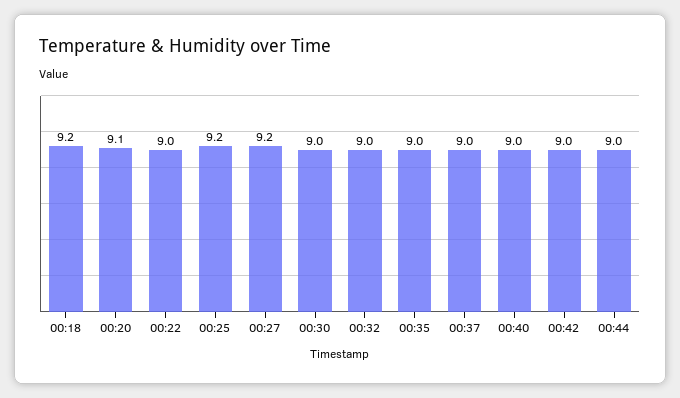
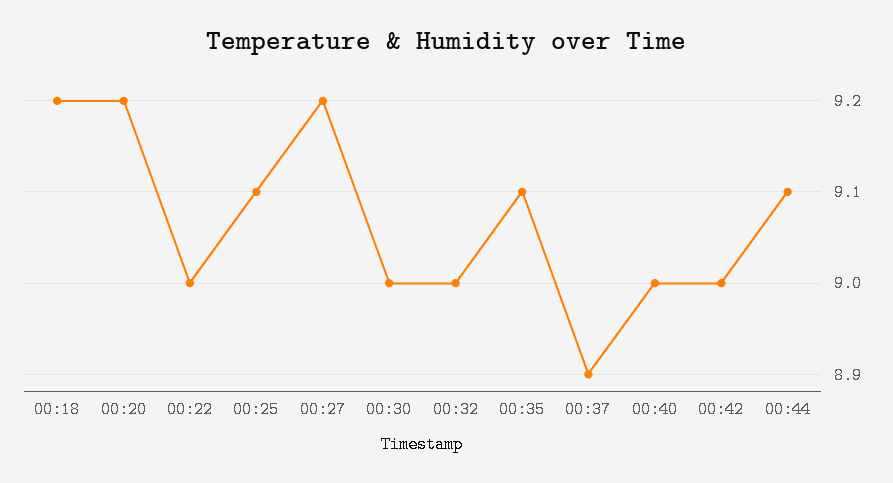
00:20: 9.1 -> 9.2
00:25: 9.2 -> 9.1
00:35: 9 -> 9.1
00:37: 9 -> 8.9
00:44: 9 -> 9.1

